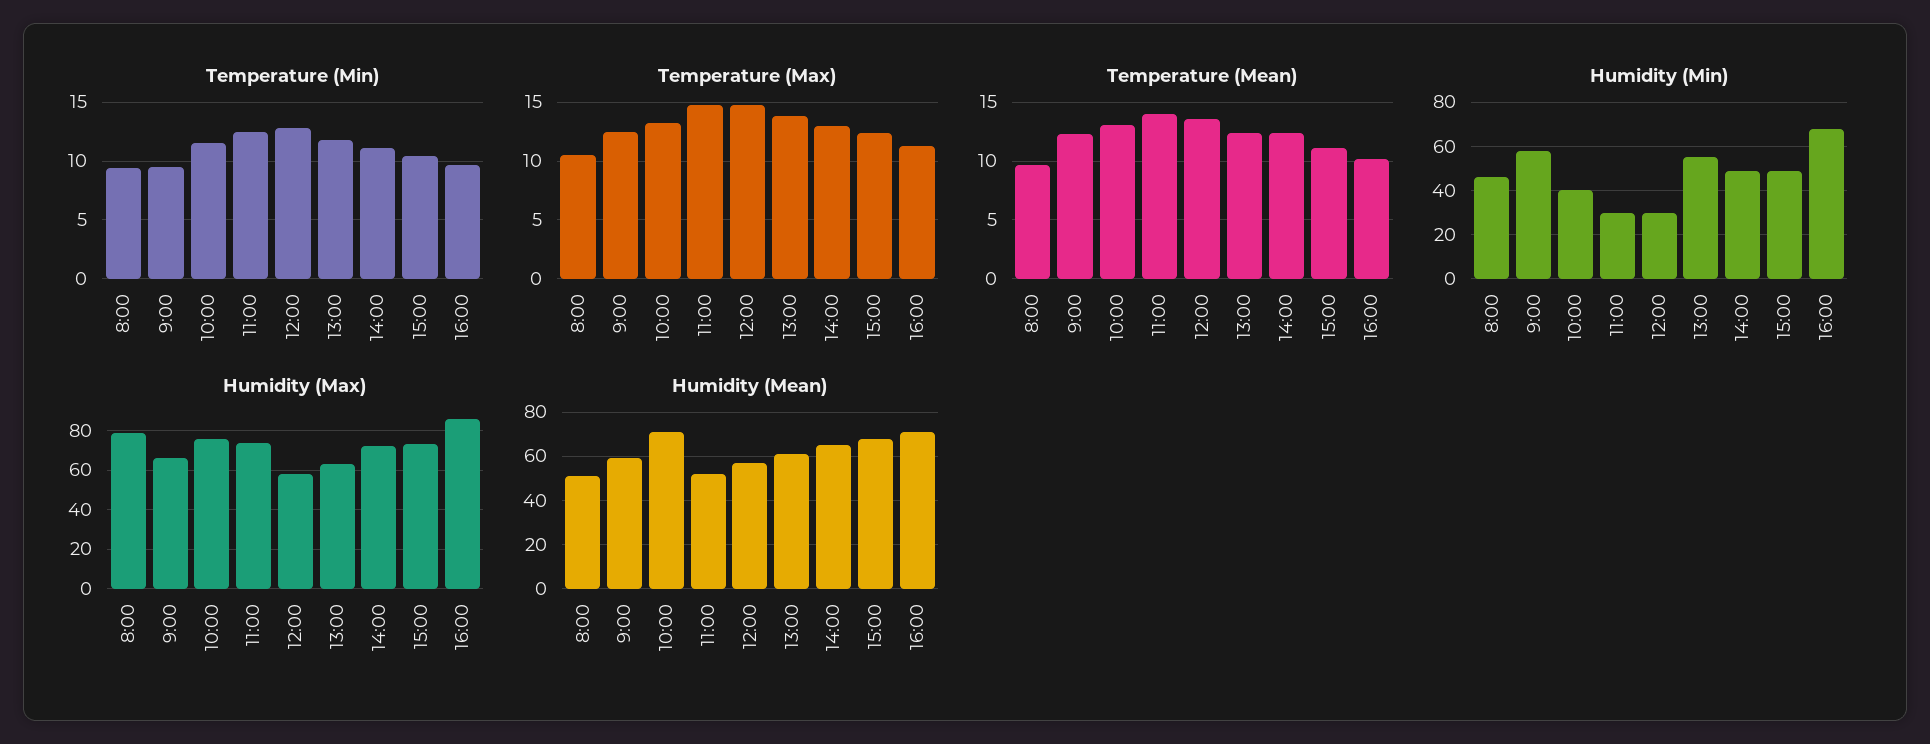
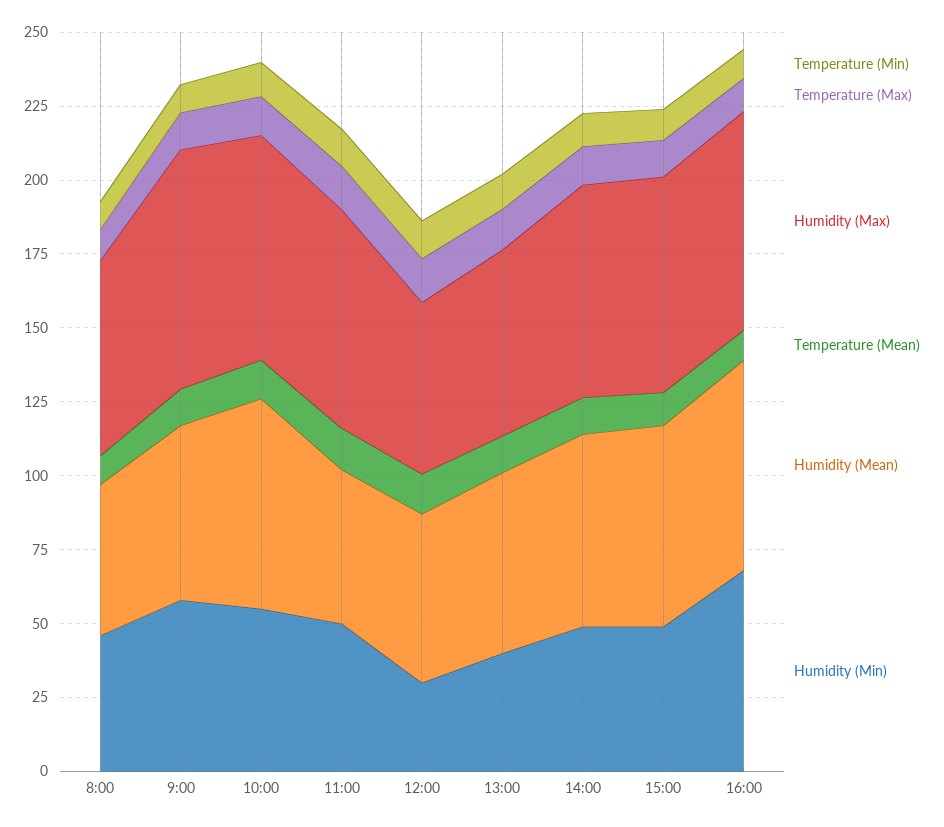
Humidity (Min), 10:00: 40 -> 55
Humidity (Min), 11:00: 30 -> 50
Humidity (Min), 13:00: 55 -> 40
Humidity (Max), 8:00: 80 -> 65
Humidity (Max), 9:00: 65 -> 80
Humidity (Max), 16:00: 85 -> 75

